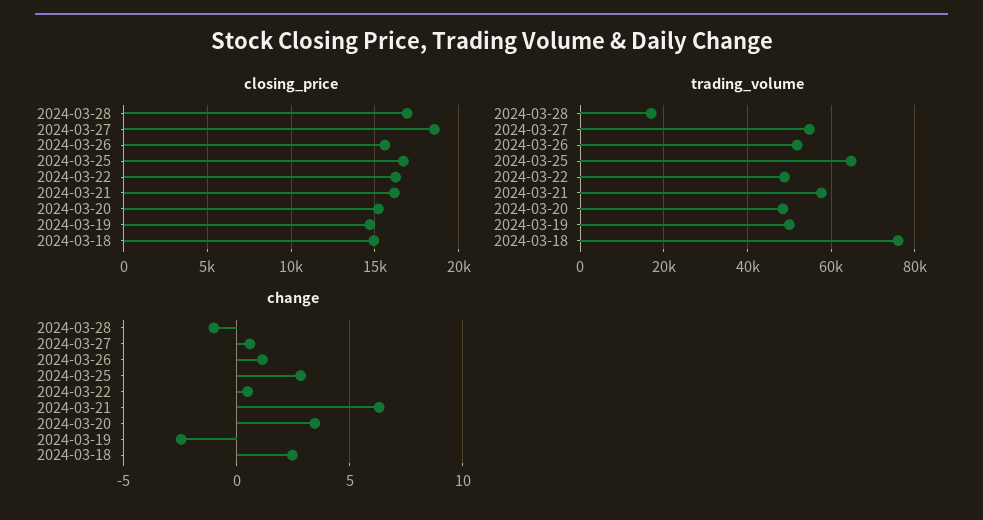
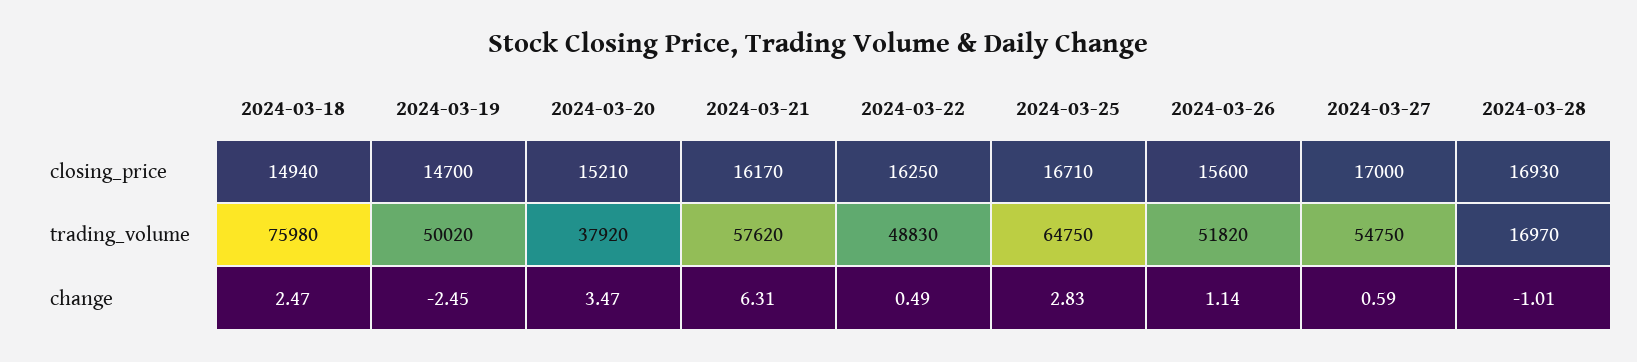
closing_price, 2024-03-27: 18500 -> 17000
trading_volume, 2024-03-20: 48000 -> 37920

